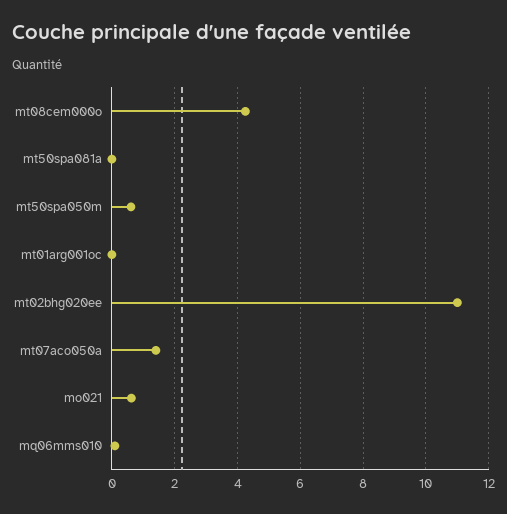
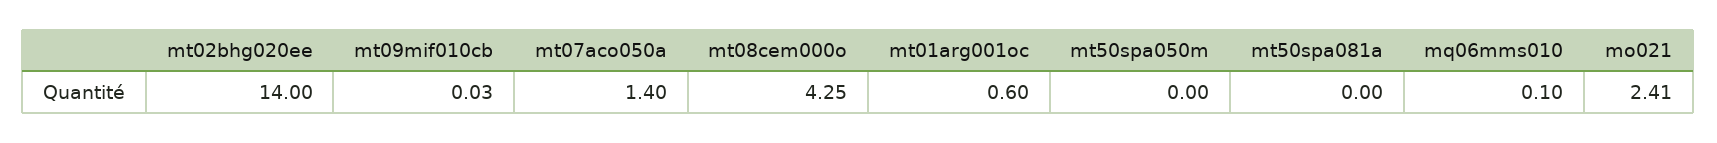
mt50spa050m: 0.6 -> 0
mt01arg001oc: 0 -> 0.6
mt02bhg020ee: 11 -> 14
mo021: 0.6 -> 2.41
mt09mif010cb: none -> 0.03

